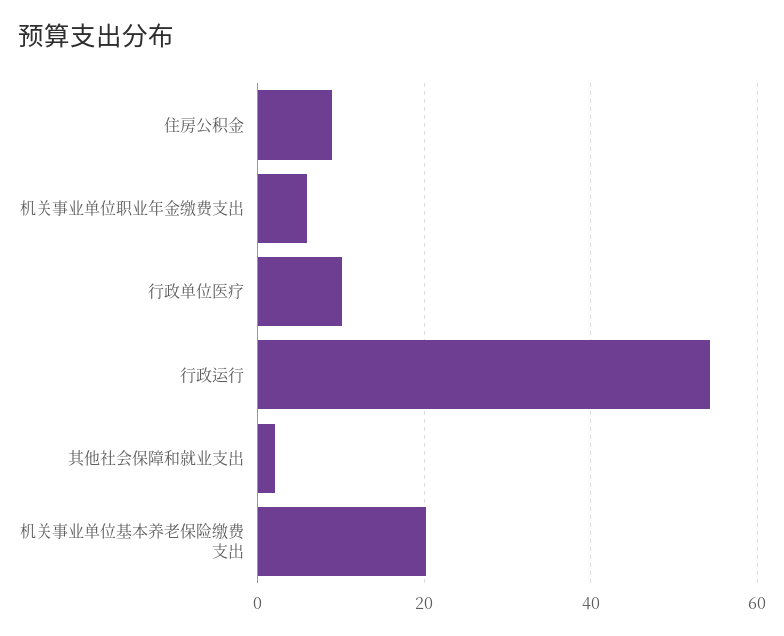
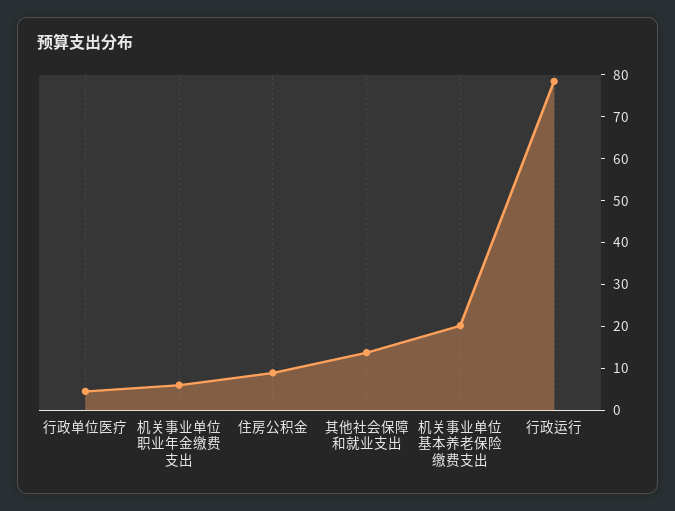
行政单位医疗: 10 -> 4
行政运行: 54 -> 78
其他社会保障和就业支出: 2 -> 14

